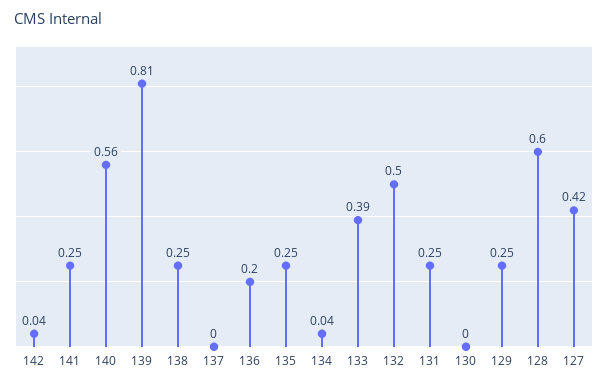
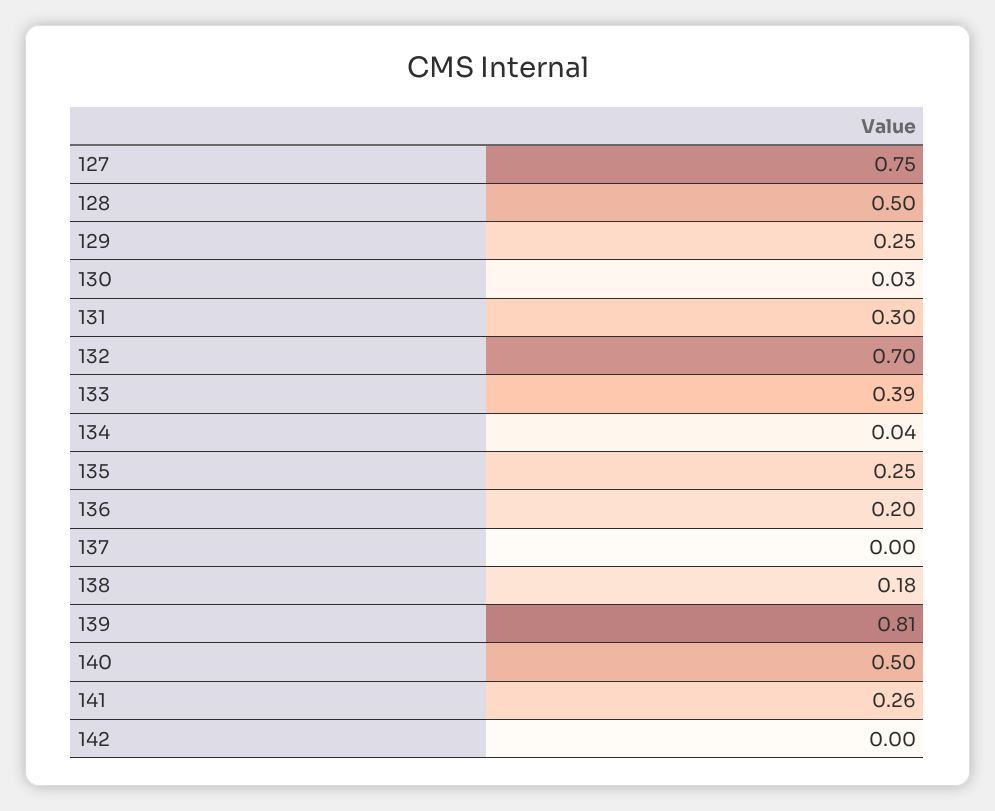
142: 0.04 -> 0
141: 0.25 -> 0.26
140: 0.56 -> 0.5
138: 0.25 -> 0.18
132: 0.5 -> 0.7
131: 0.25 -> 0.3
130: 0 -> 0.03
128: 0.6 -> 0.5
127: 0.42 -> 0.75

